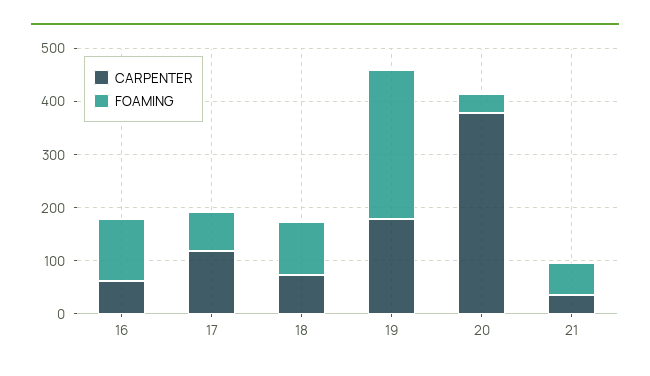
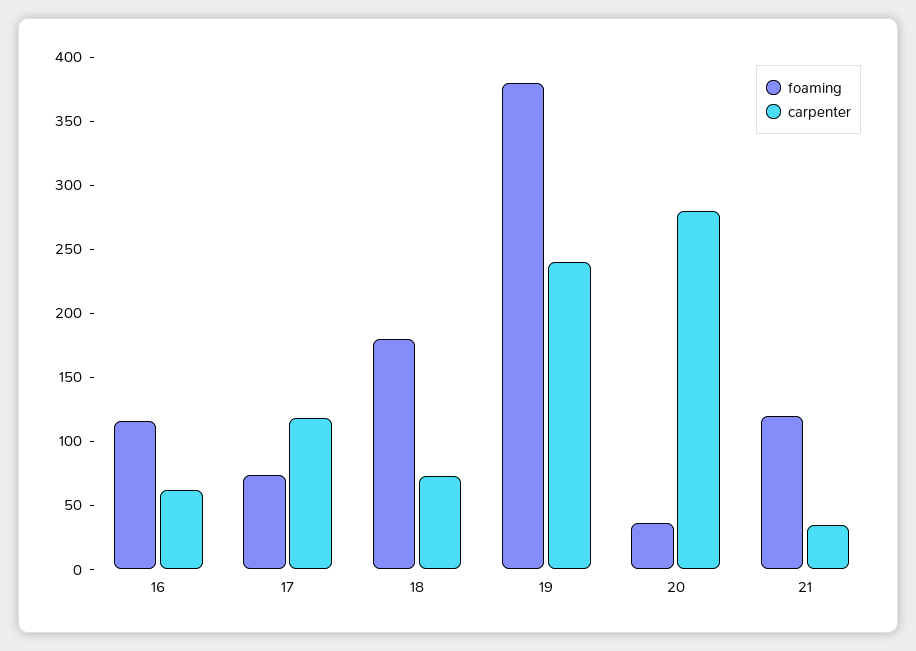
FOAMING, 18: 100 -> 180
CARPENTER, 19: 180 -> 240
FOAMING, 19: 280 -> 380
CARPENTER, 20: 380 -> 280
FOAMING, 21: 60 -> 120

